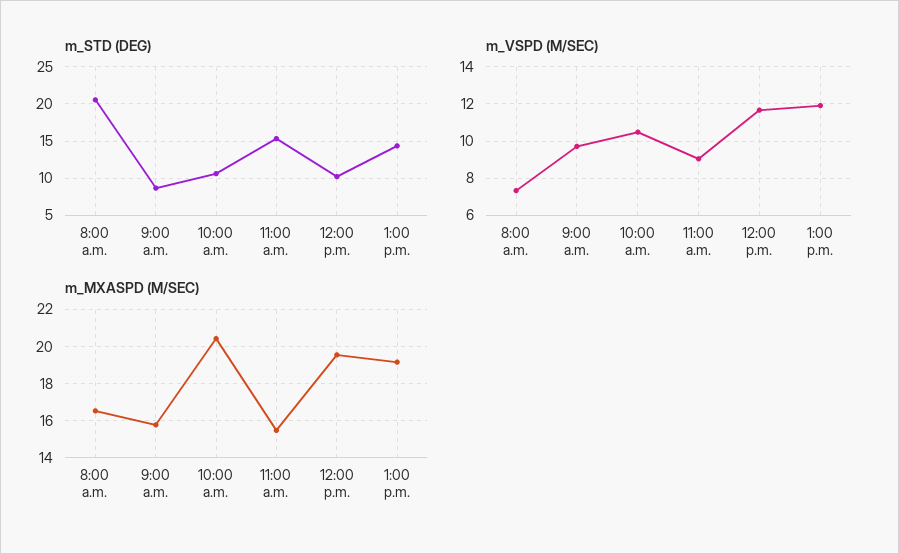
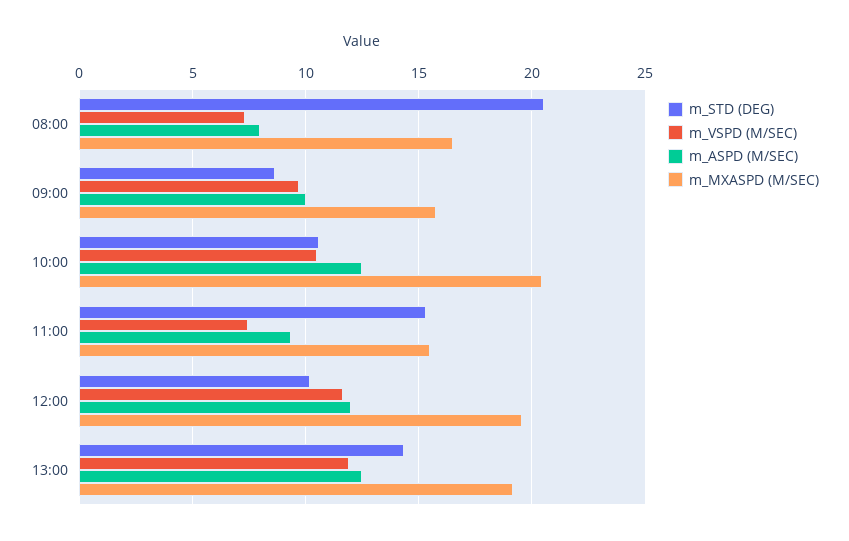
m_VSPD (M/SEC), 11:00 a.m.: 9 -> 7.5
m_ASPD (M/SEC), 8:00 a.m.: none -> 8
m_ASPD (M/SEC), 9:00 a.m.: none -> 10
m_ASPD (M/SEC), 10:00 a.m.: none -> 12.5
m_ASPD (M/SEC), 11:00 a.m.: none -> 9.5
m_ASPD (M/SEC), 12:00 p.m.: none -> 12
m_ASPD (M/SEC), 1:00 p.m.: none -> 12.5

